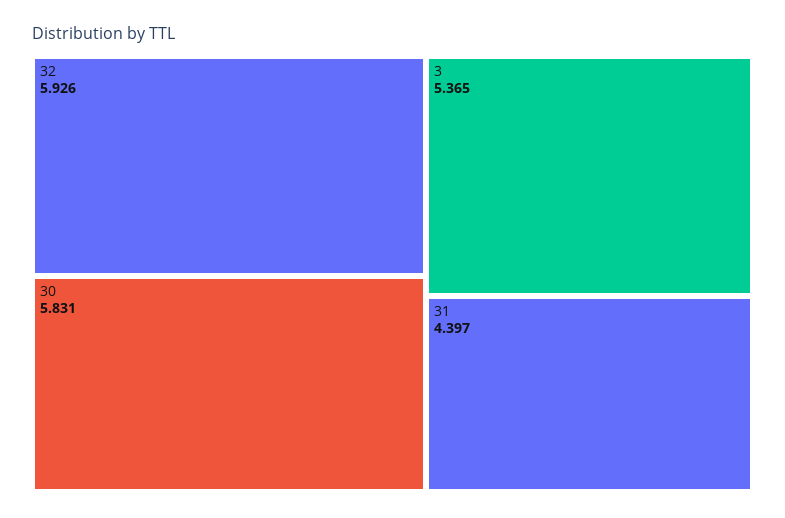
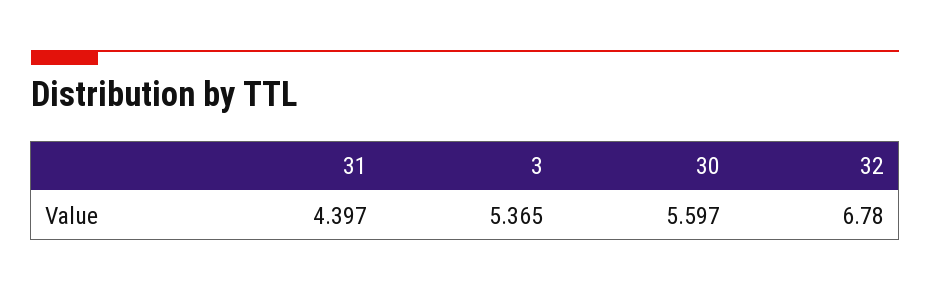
32: 5.926 -> 6.78
30: 5.831 -> 5.597

